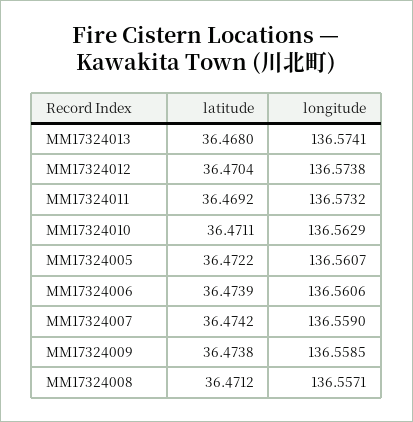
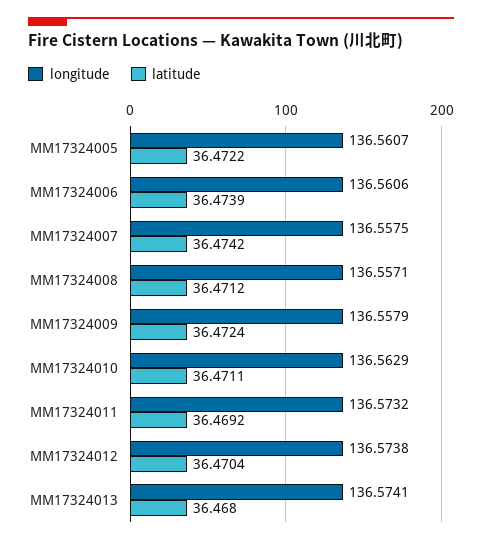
longitude, MM17324007: 136.559 -> 136.5575
latitude, MM17324009: 36.4738 -> 36.4724
longitude, MM17324009: 136.5585 -> 136.5579

